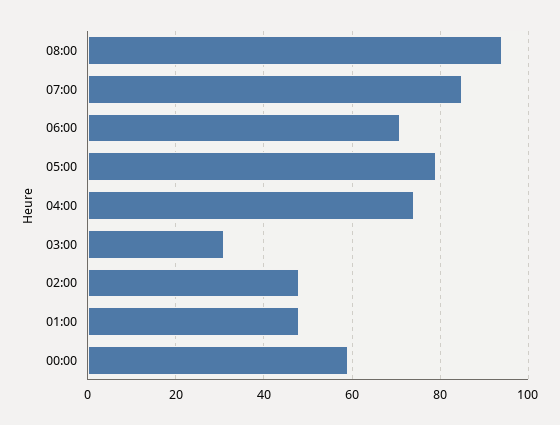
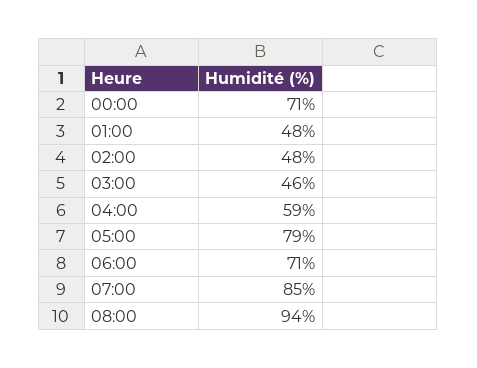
04:00: 75 -> 59
03:00: 30 -> 46
00:00: 60 -> 71

